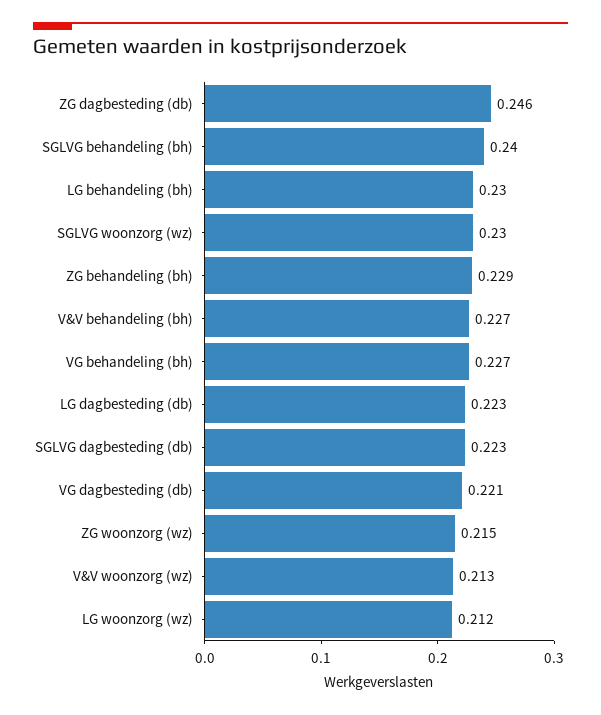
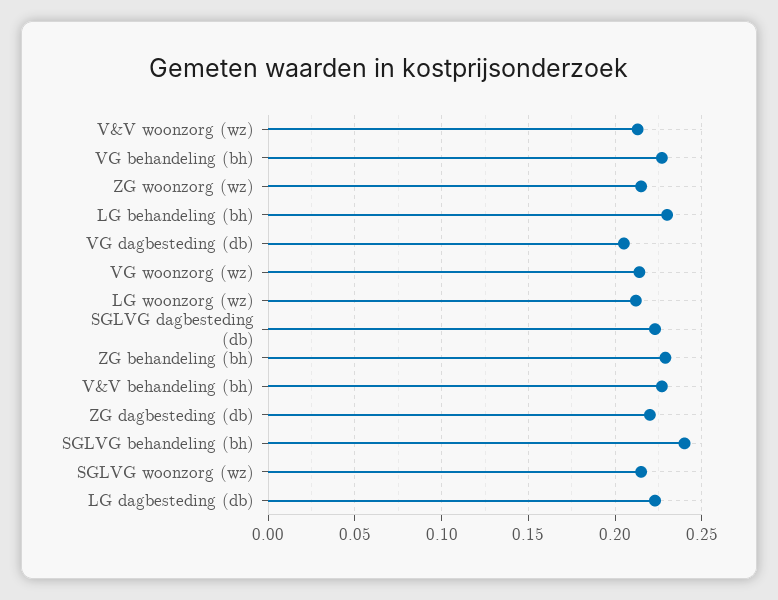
ZG dagbesteding (db): 0.246 -> 0.22
SGLVG woonzorg (wz): 0.23 -> 0.215
VG dagbesteding (db): 0.221 -> 0.205
VG woonzorg (wz): none -> 0.215

